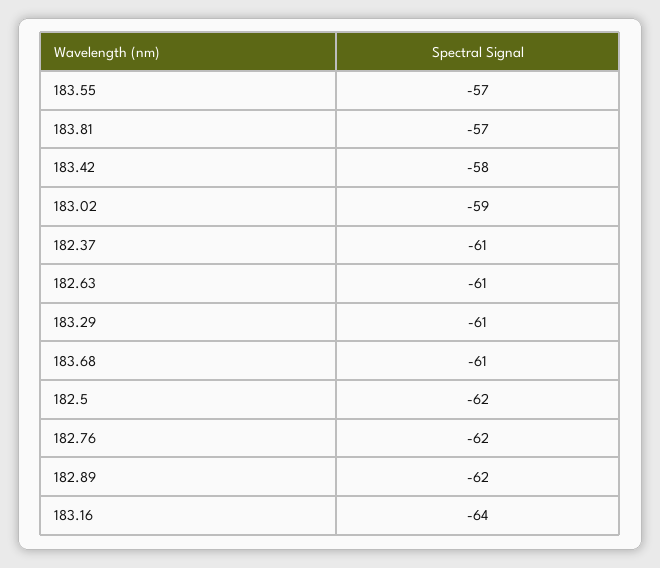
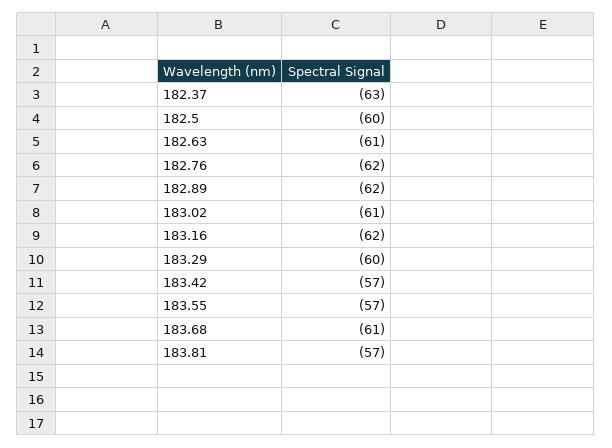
183.42: -58 -> -57
183.02: -59 -> -61
182.37: -61 -> -63
183.29: -61 -> -60
182.5: -62 -> -60
183.16: -64 -> -62

